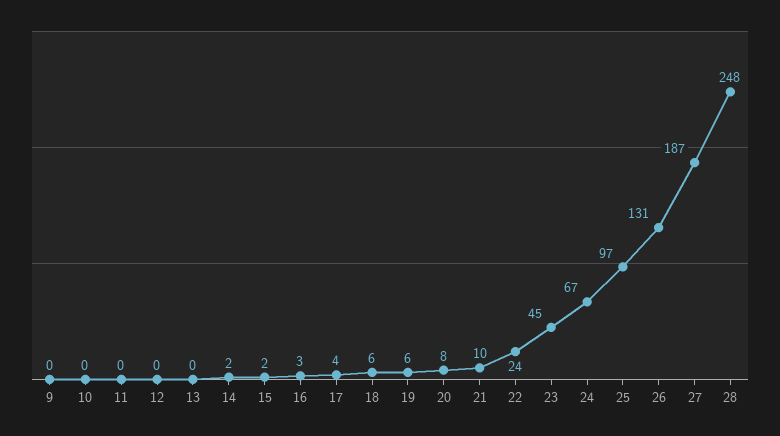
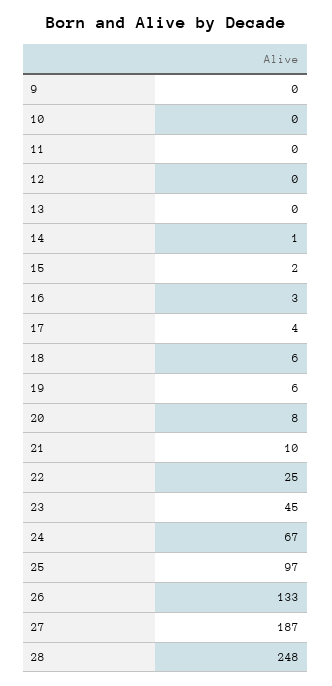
14: 2 -> 1
22: 24 -> 25
26: 131 -> 133

